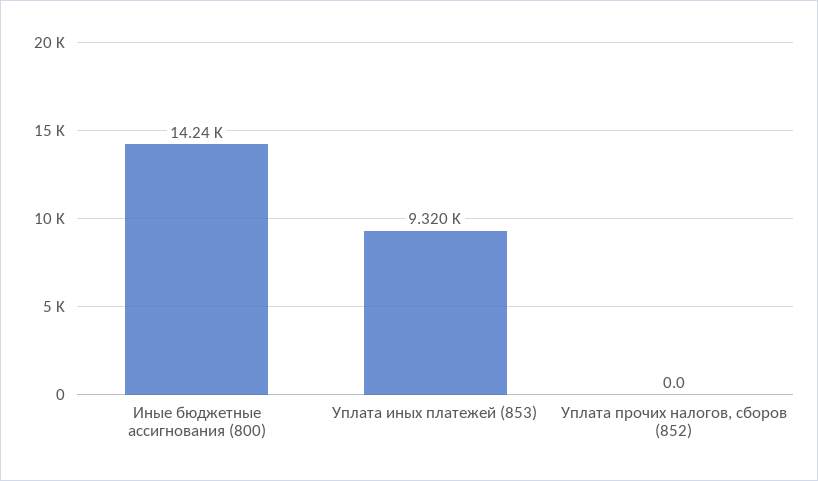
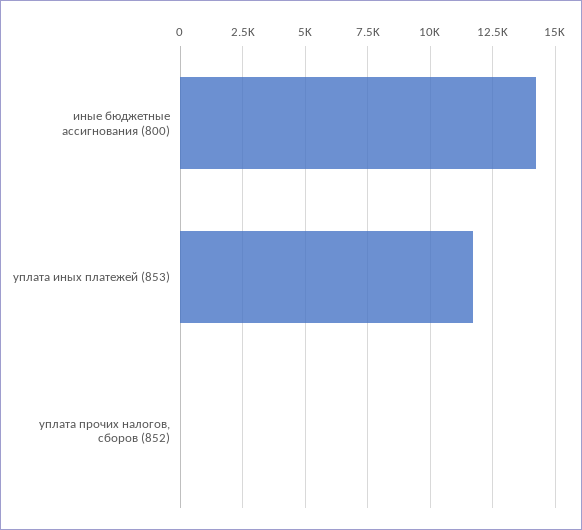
Уплата иных платежей (853): 9320 -> 11750

